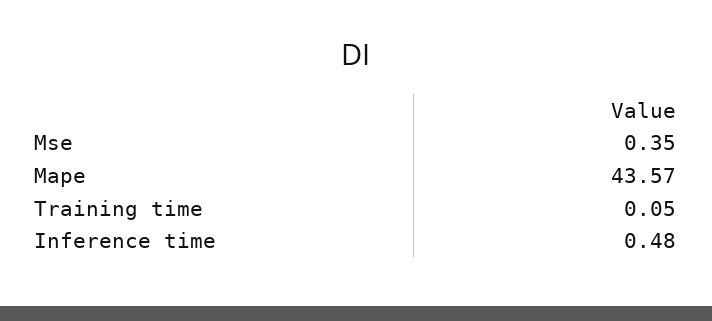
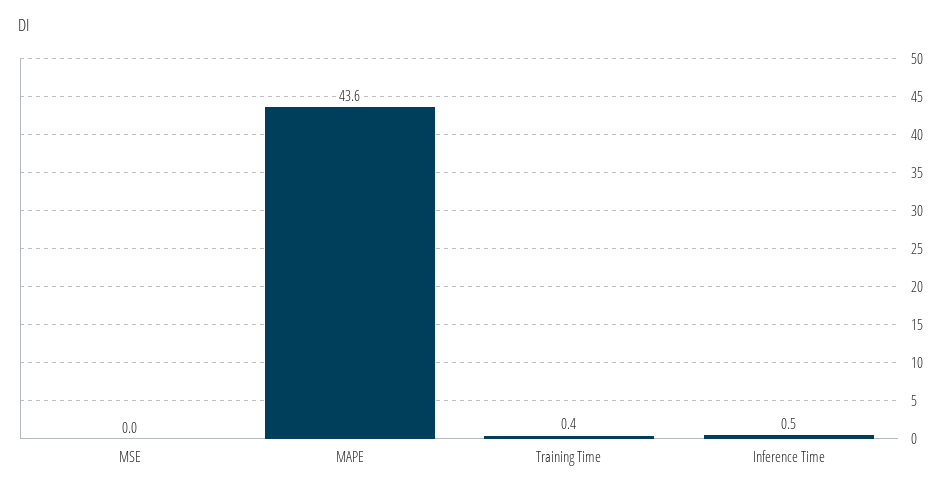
Mse: 0.35 -> 0
Training time: 0.05 -> 0.4

